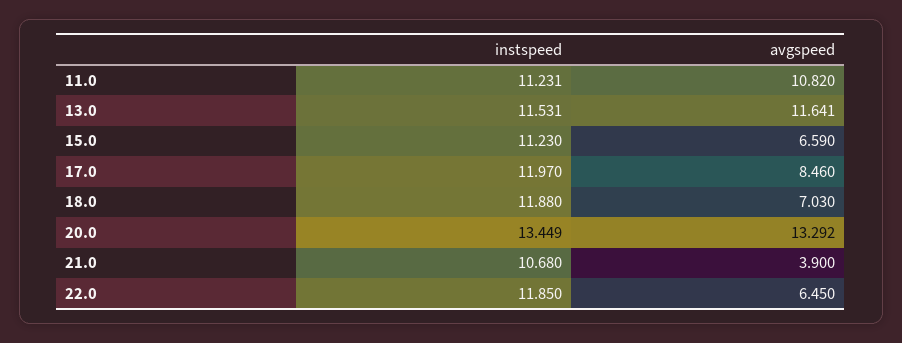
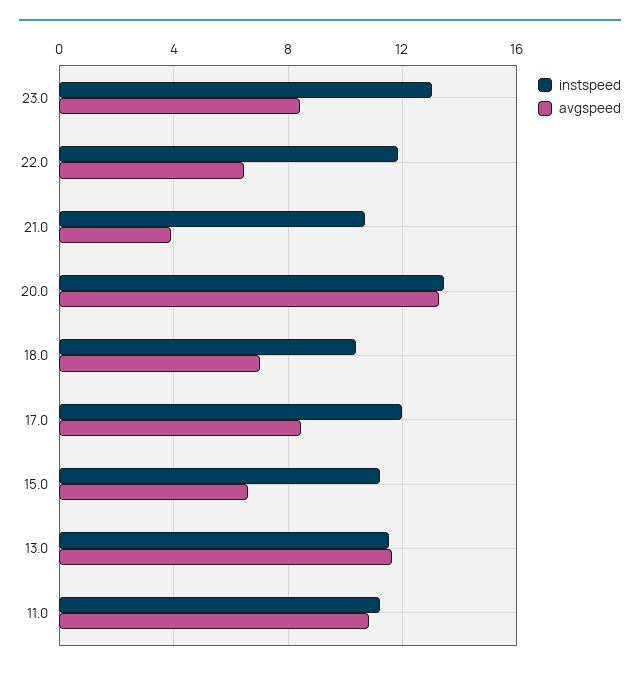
instspeed, 18.0: 11.88 -> 10.5
instspeed, 23.0: none -> 13
avgspeed, 23.0: none -> 8.5

